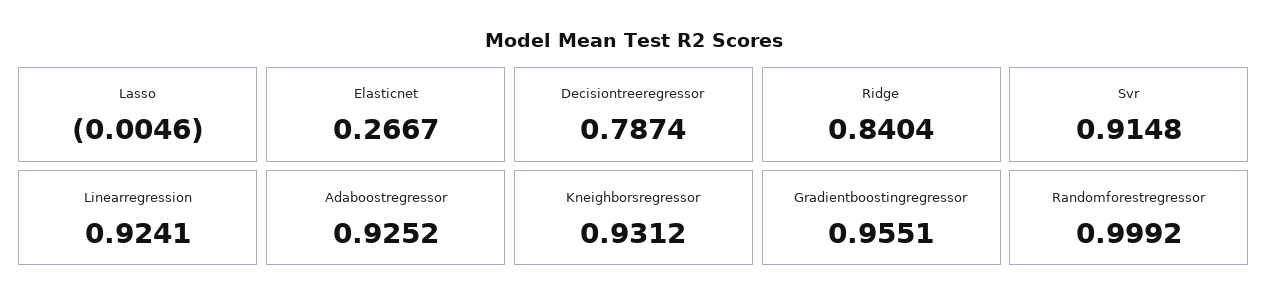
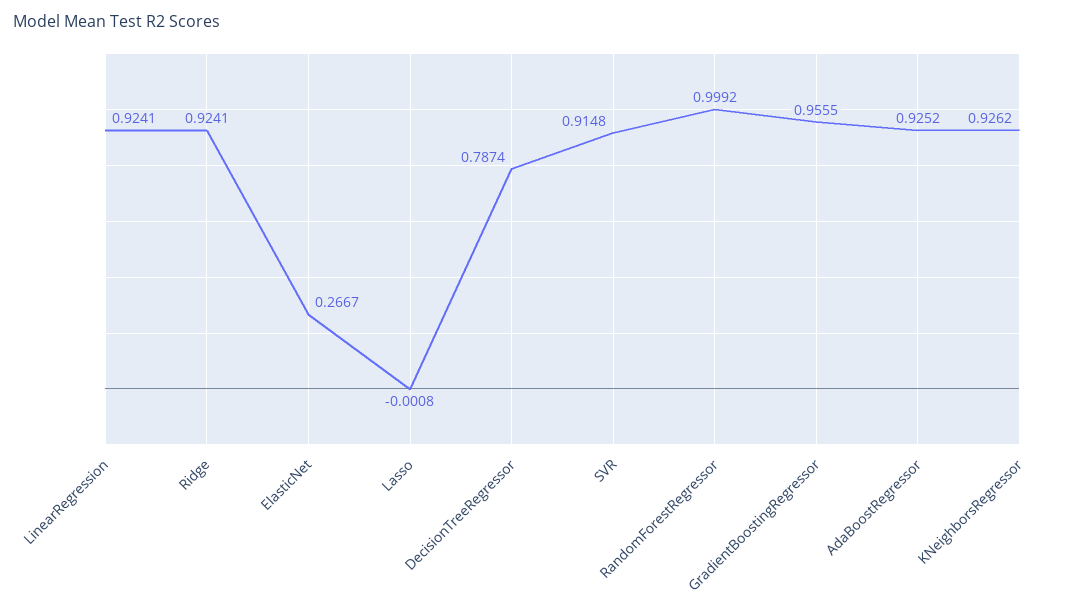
Lasso: -0.0046 -> -0.0008
Ridge: 0.8404 -> 0.9241
Kneighborsregressor: 0.9312 -> 0.9262
Gradientboostingregressor: 0.9551 -> 0.9555

